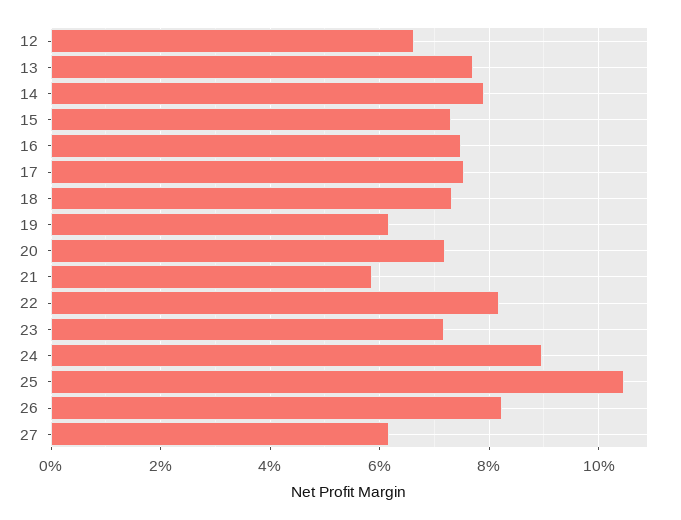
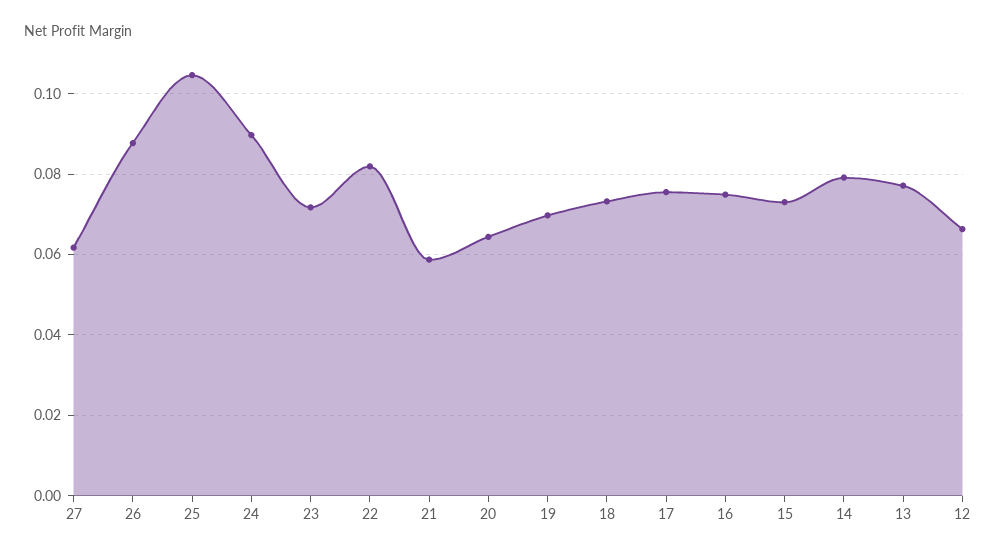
19: 0.062 -> 0.07
20: 0.072 -> 0.064
26: 0.082 -> 0.088

